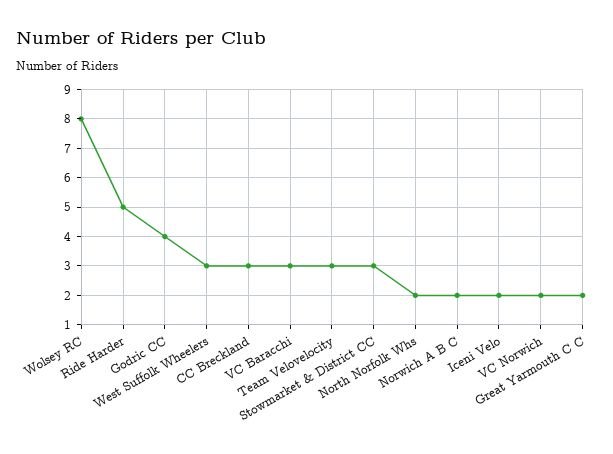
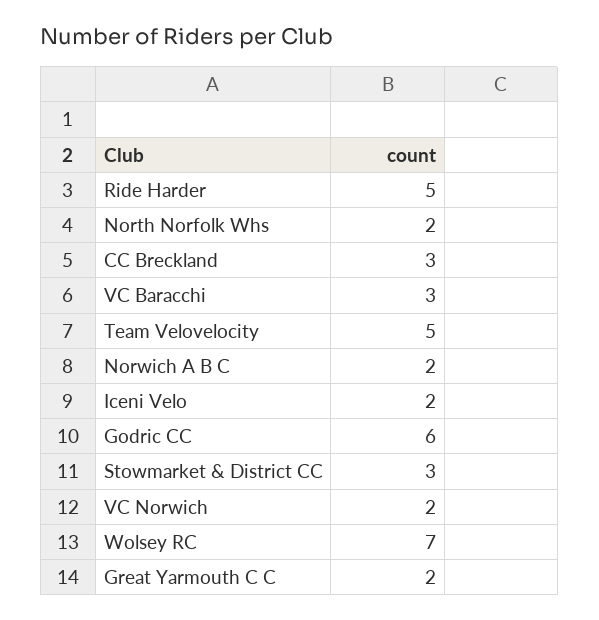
Wolsey RC: 8 -> 7
Godric CC: 4 -> 6
West Suffolk Wheelers: 3 -> none
Team Velovelocity: 3 -> 5

